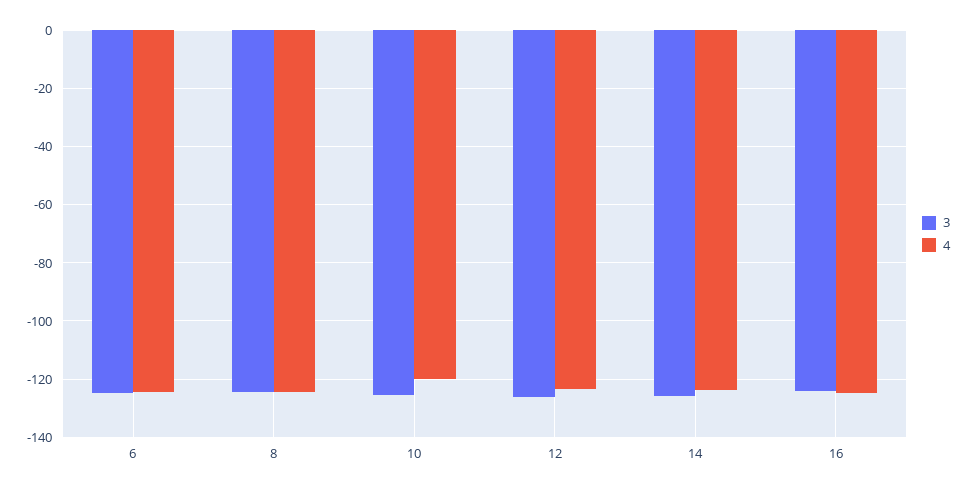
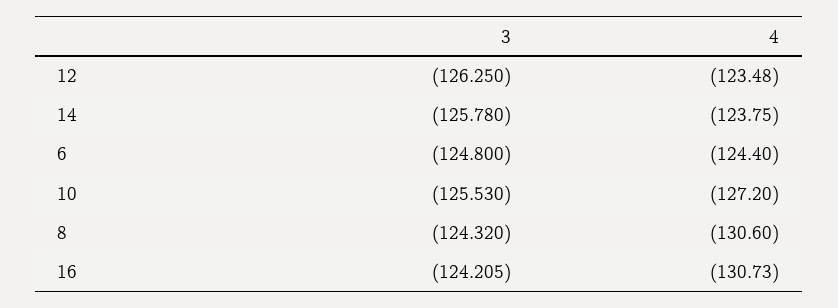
4, 8: -125 -> -130.6
4, 10: -120 -> -127.2
4, 16: -125 -> -130.73

